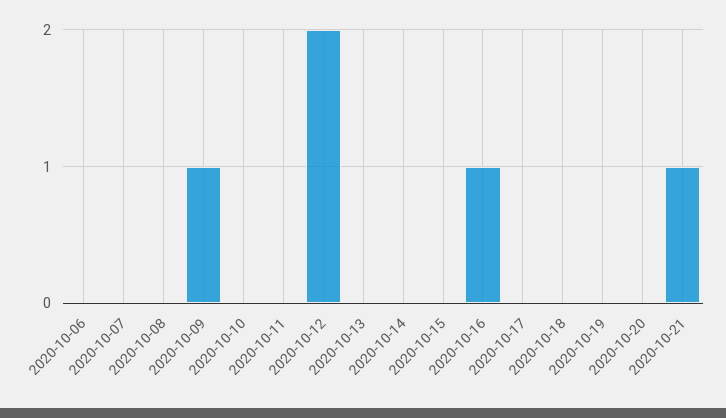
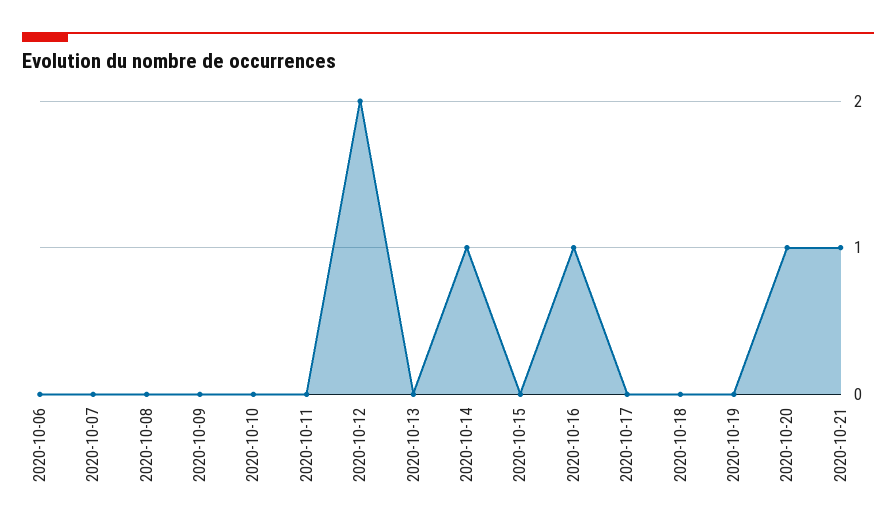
2020-10-09: 1 -> 0
2020-10-14: 0 -> 1
2020-10-20: 0 -> 1

